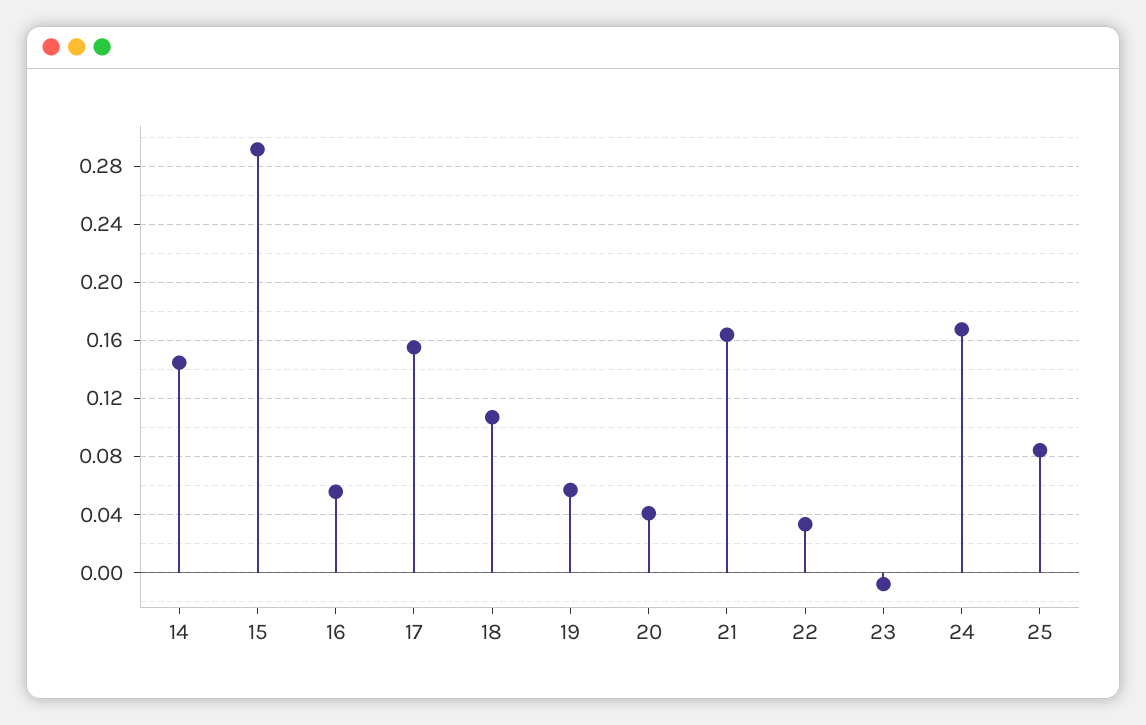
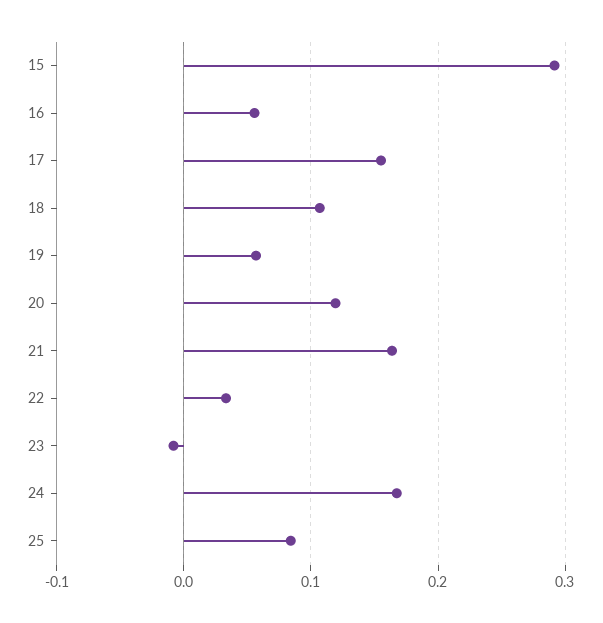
14: 0.145 -> none
20: 0.04 -> 0.12

